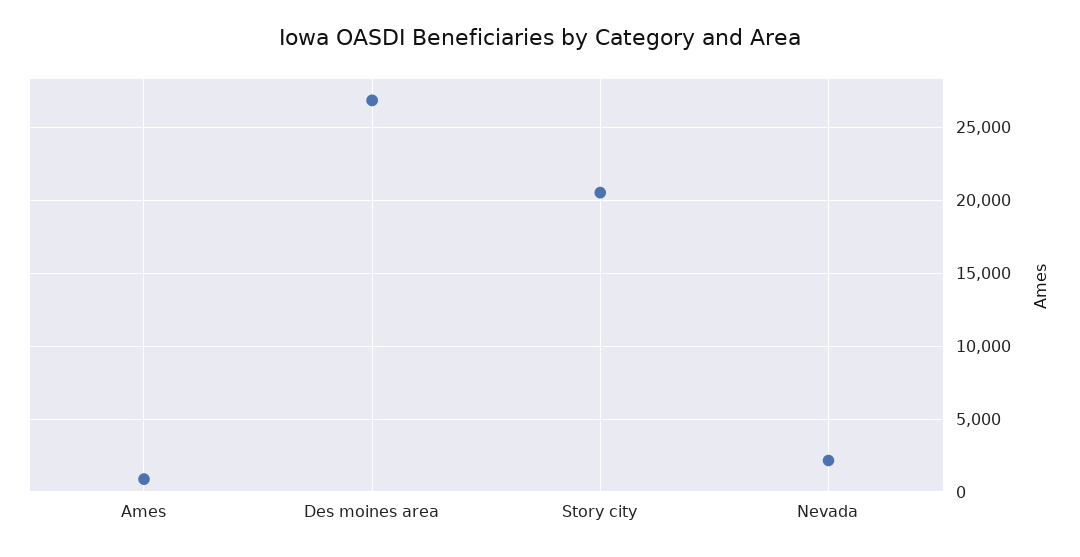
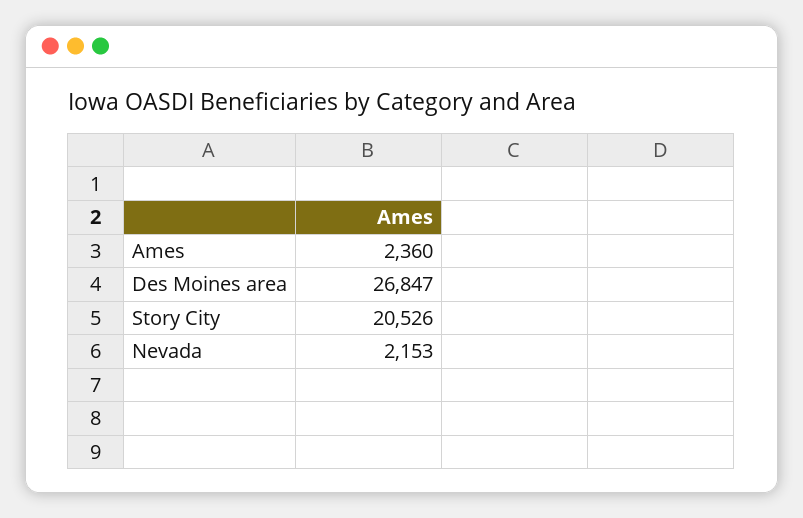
Ames: 1000 -> 2360

